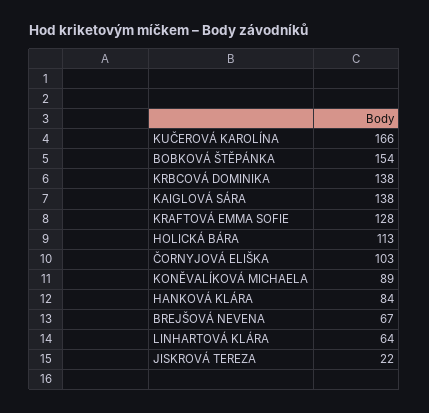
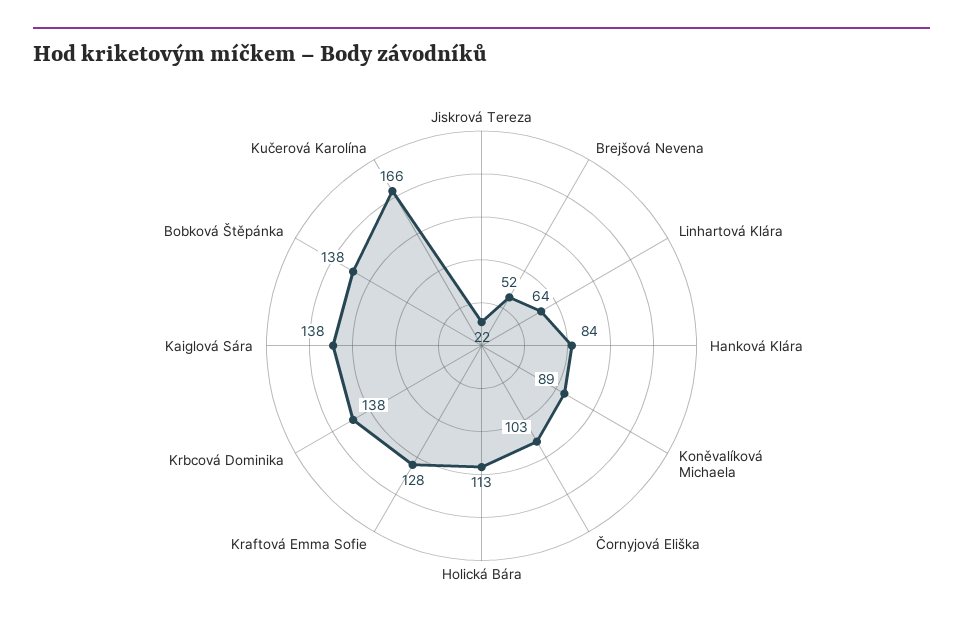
BOBKOVÁ ŠTĚPÁNKA: 154 -> 138
BREJŠOVÁ NEVENA: 67 -> 52

